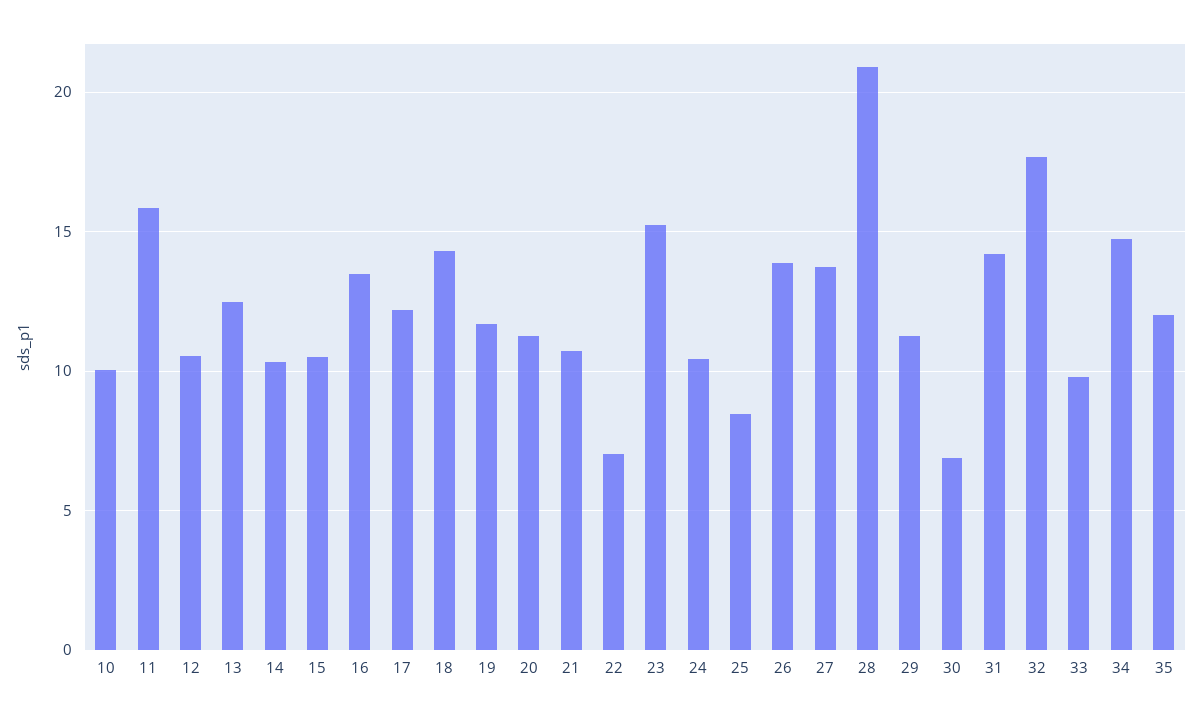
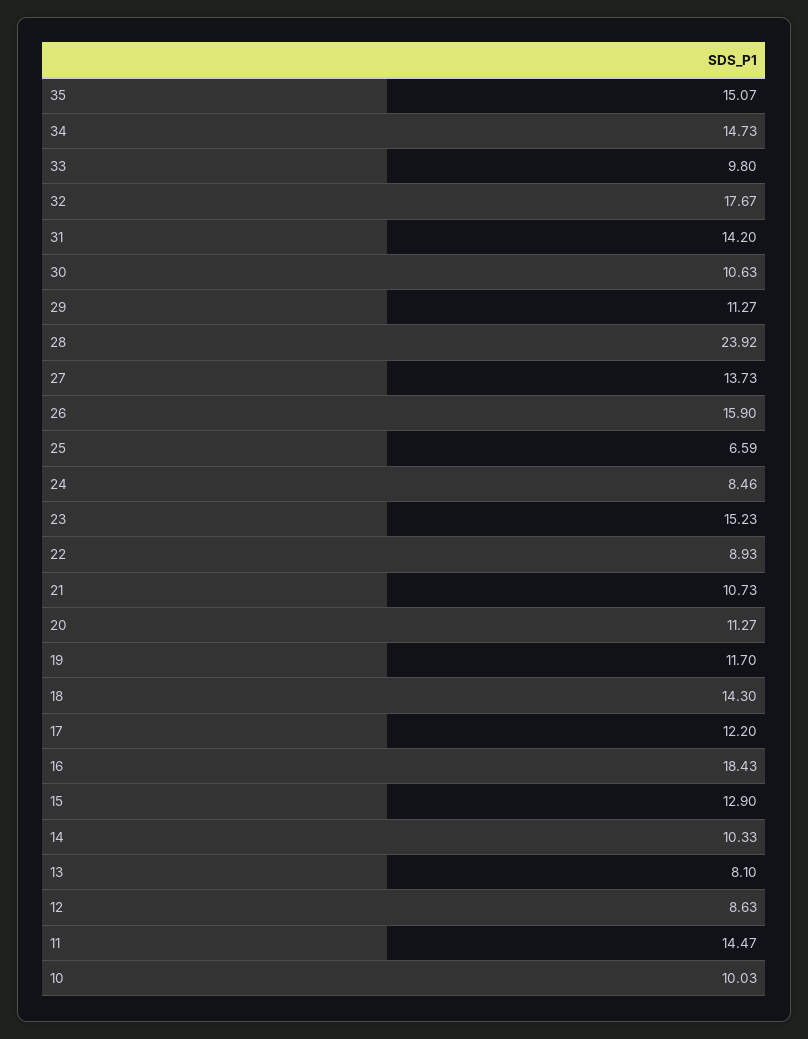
11: 16 -> 14.47
12: 10.5 -> 8.63
13: 12.5 -> 8.1
15: 10.5 -> 12.9
16: 13.5 -> 18.43
22: 7 -> 8.93
24: 10.5 -> 8.46
25: 8.5 -> 6.59
26: 14 -> 15.9
28: 21 -> 23.92
30: 7 -> 10.63
35: 12 -> 15.07

